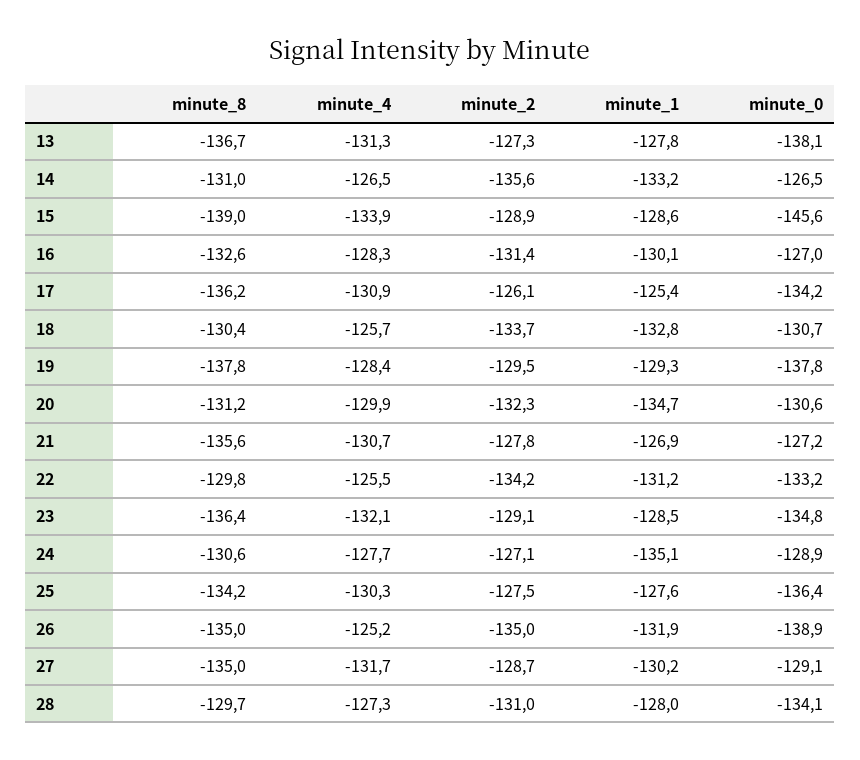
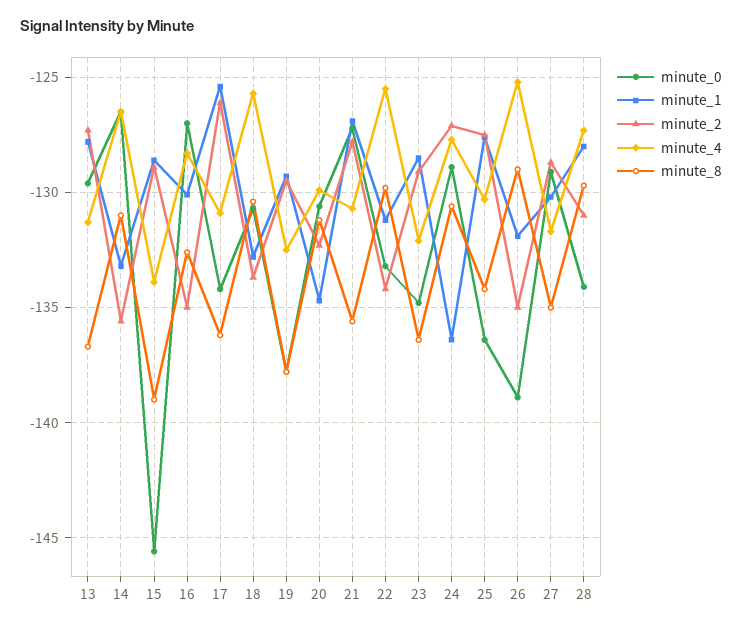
minute_0, 13: -138.1 -> -129.5
minute_2, 16: -131.4 -> -135
minute_4, 19: -128.4 -> -132.5
minute_1, 24: -135.1 -> -136.5
minute_8, 26: -135 -> -129

